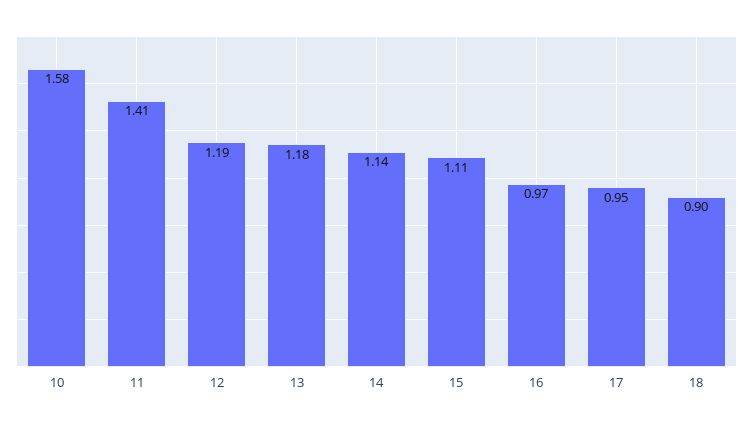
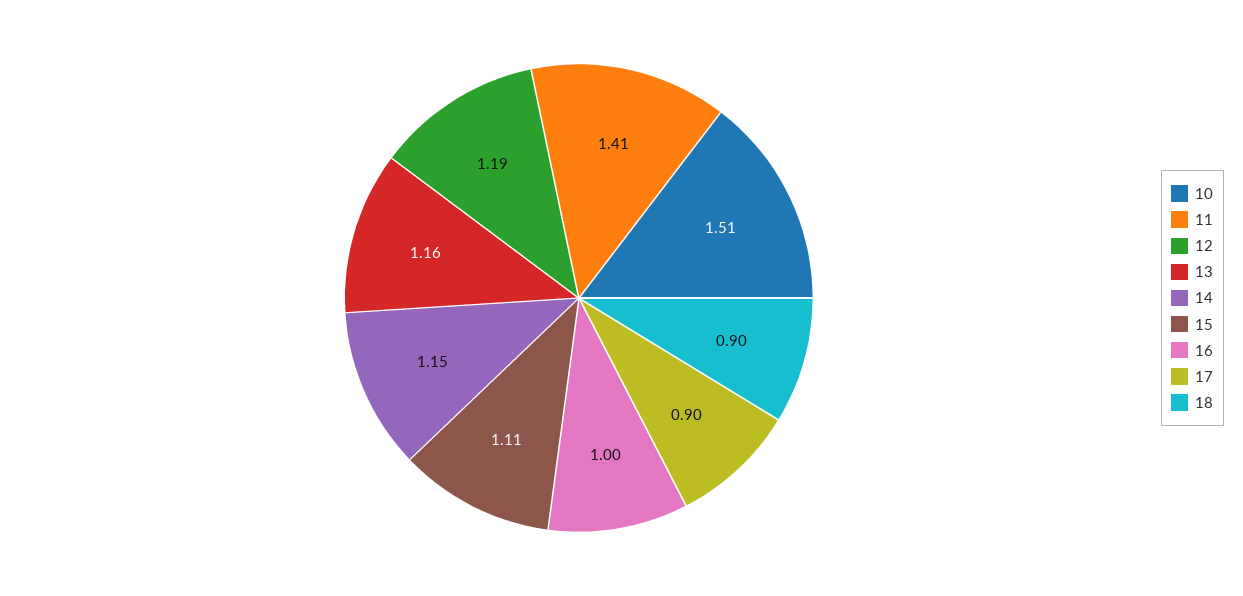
10: 1.58 -> 1.51
13: 1.18 -> 1.16
14: 1.14 -> 1.15
16: 0.97 -> 1
17: 0.95 -> 0.9

